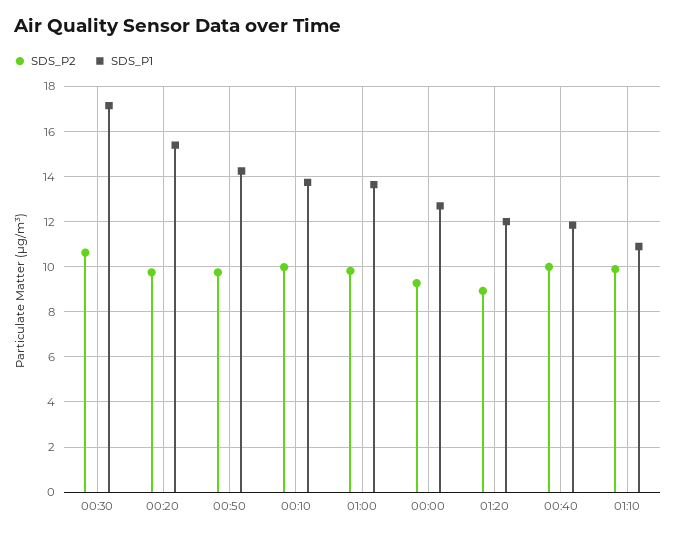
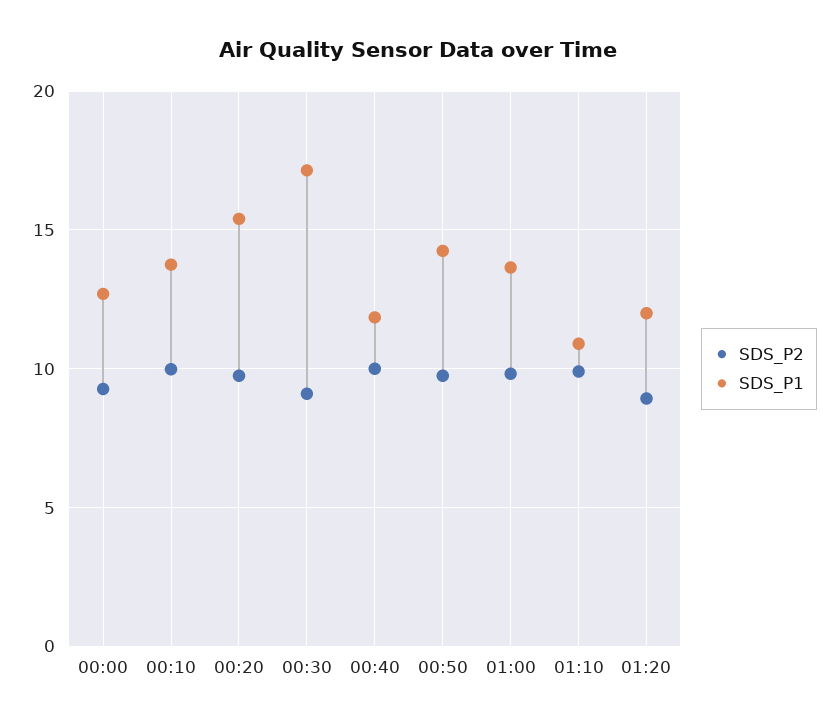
SDS_P2, 00:30: 10.5 -> 9

